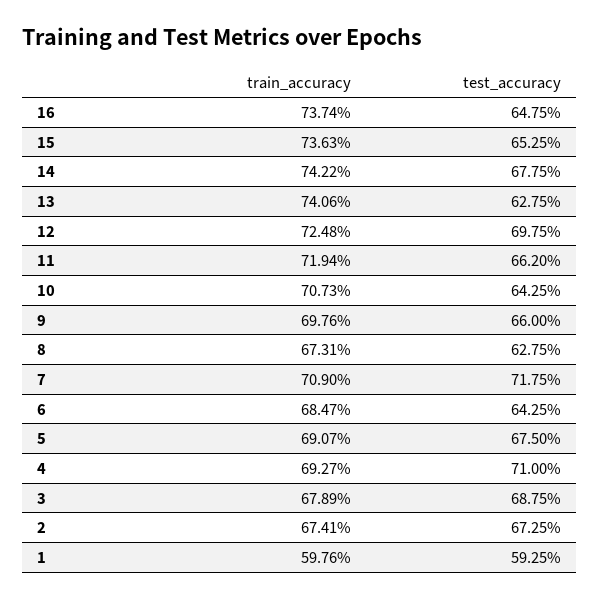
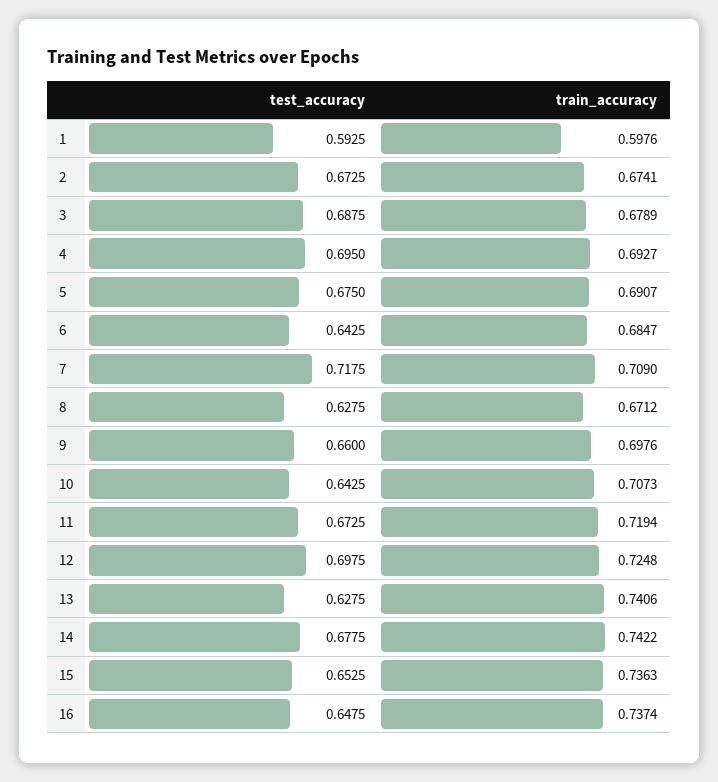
test_accuracy, 11: 0.662 -> 0.6725
train_accuracy, 8: 0.6731 -> 0.6712
test_accuracy, 4: 0.71 -> 0.695

